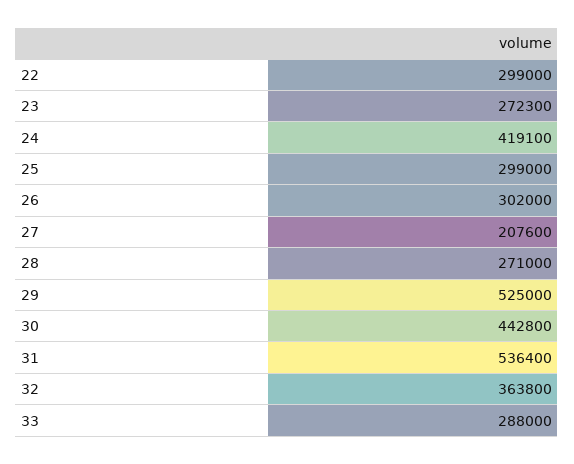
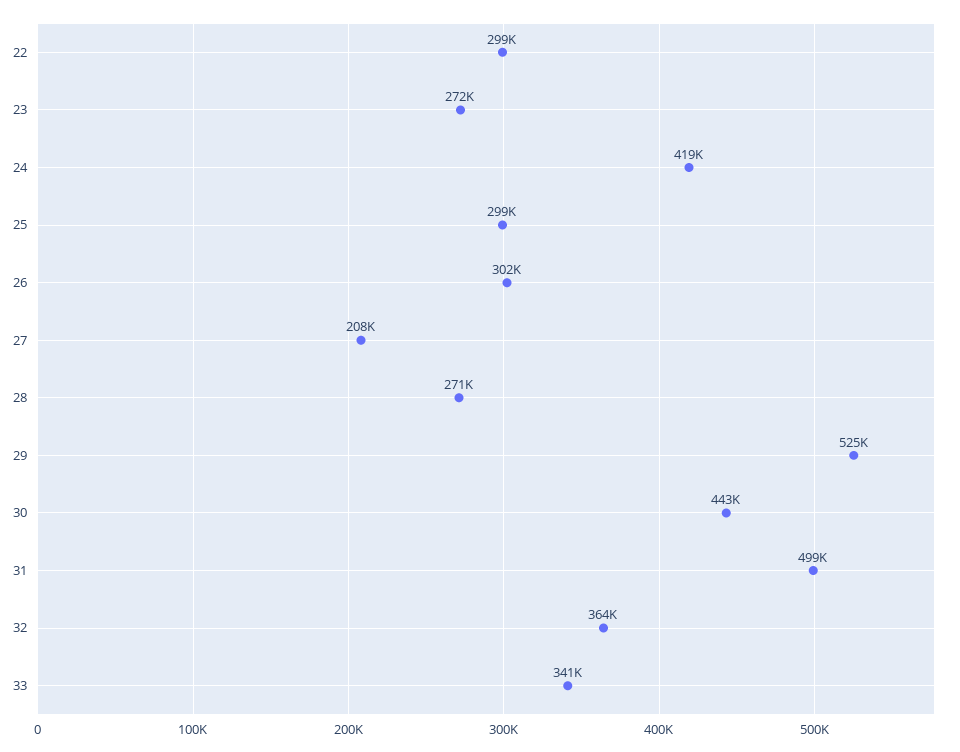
31: 536400 -> 499000
33: 288000 -> 341000

